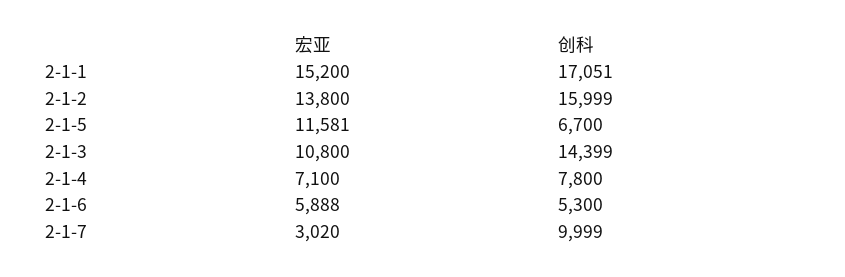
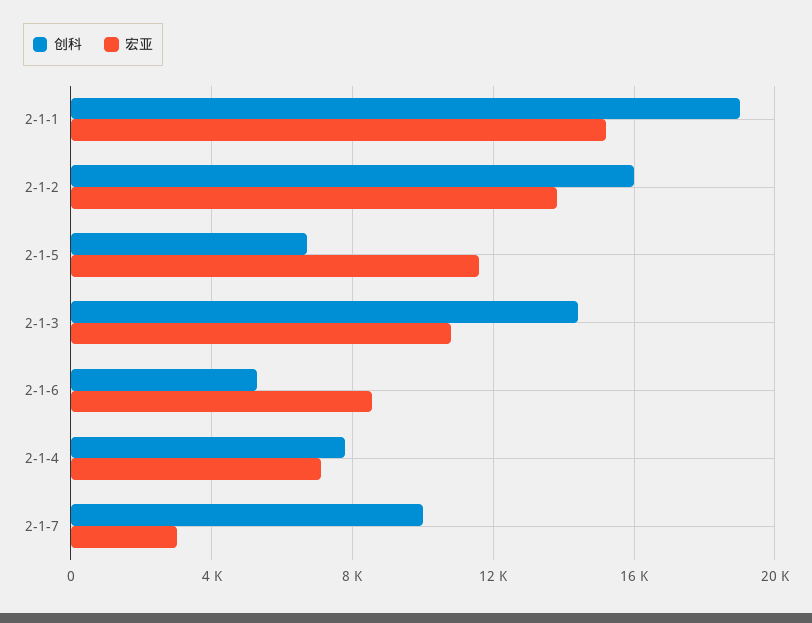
创科, 2-1-1: 17051 -> 19000
宏亚, 2-1-6: 5888 -> 8500

